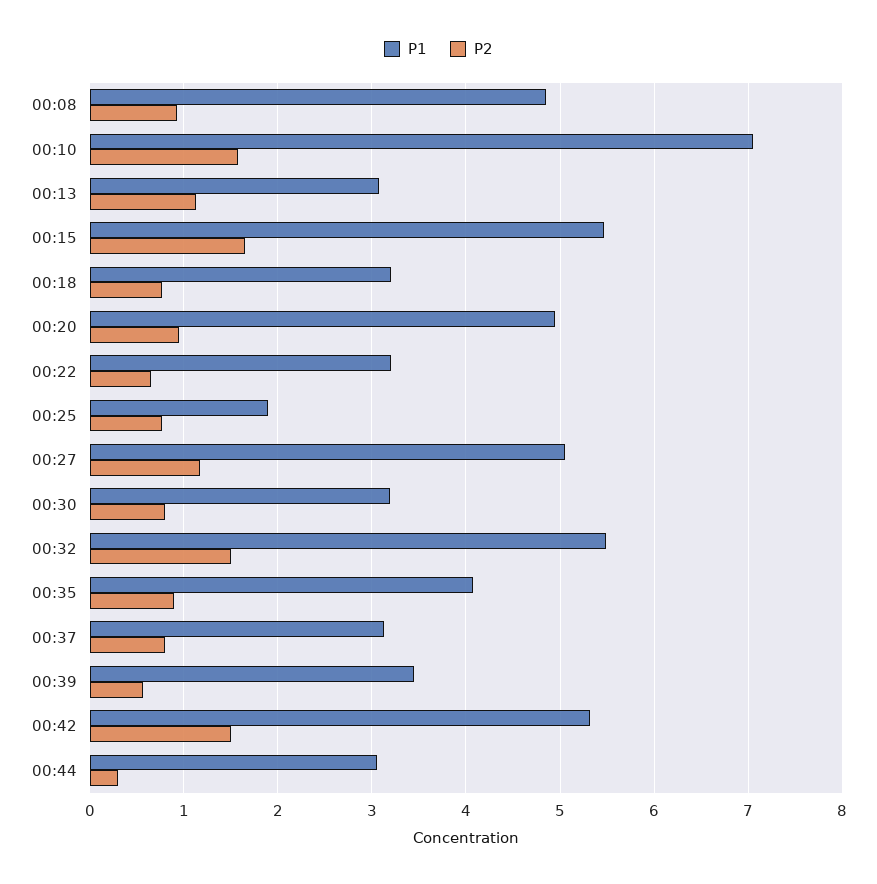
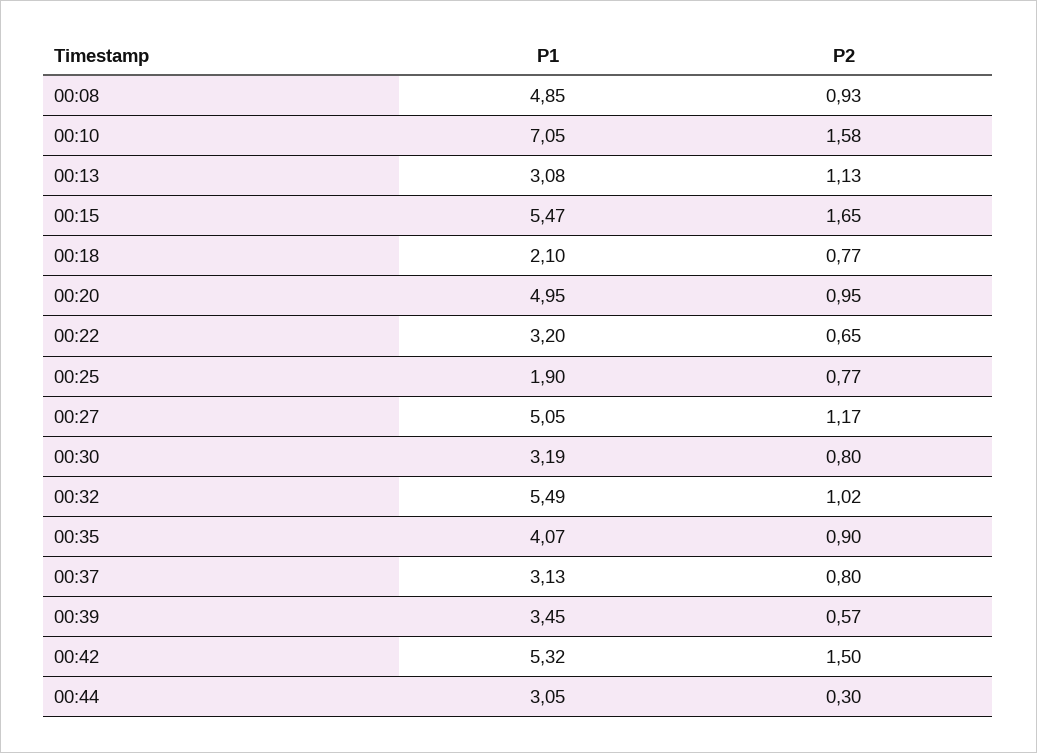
P1, 00:18: 3.2 -> 2.1
P2, 00:32: 1.5 -> 1.02

